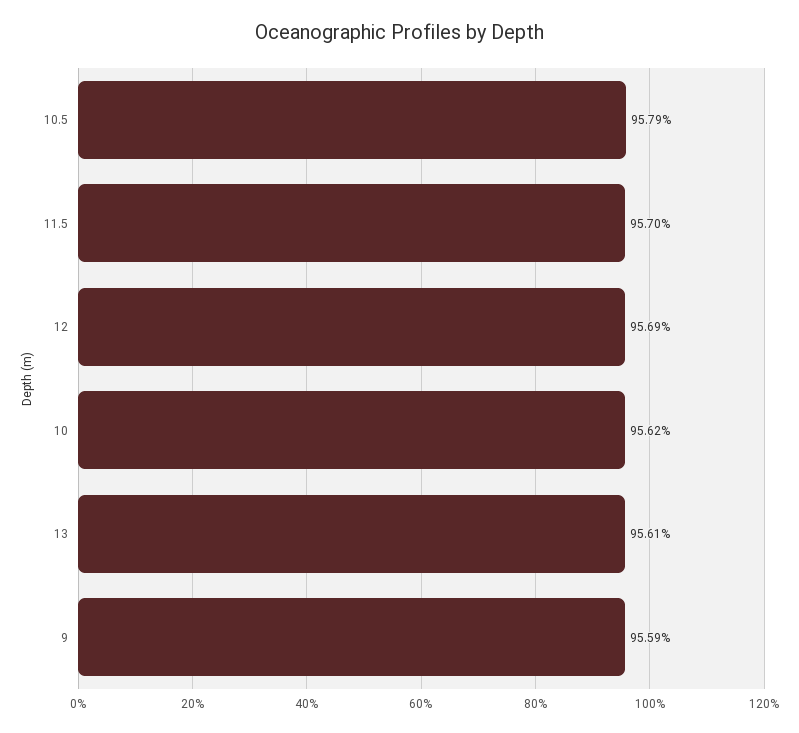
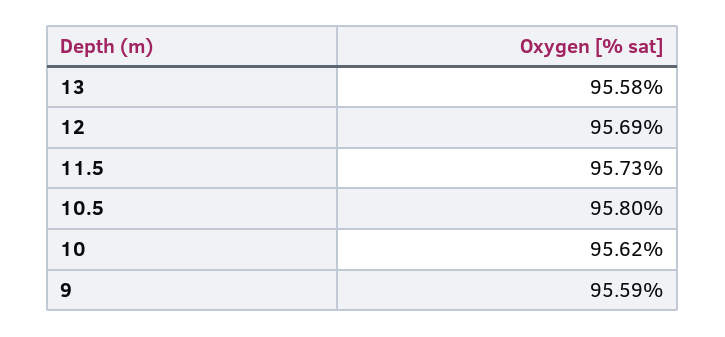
10.5: 95.79 -> 95.8
11.5: 95.7 -> 95.73
13: 95.61 -> 95.58

